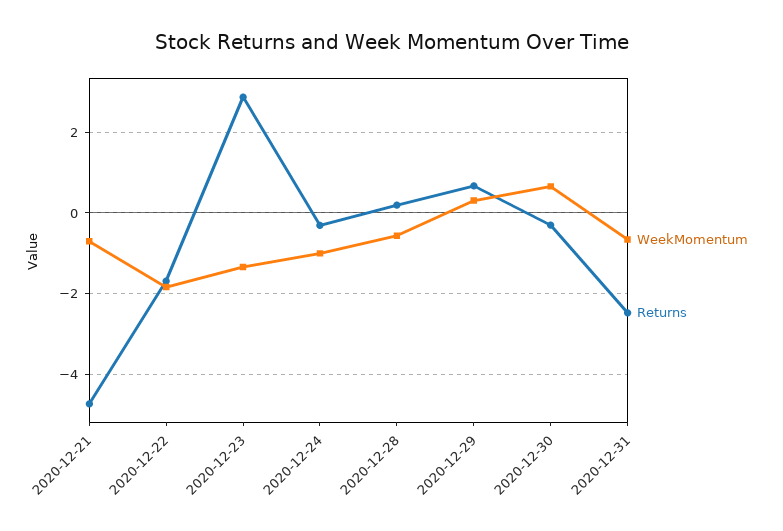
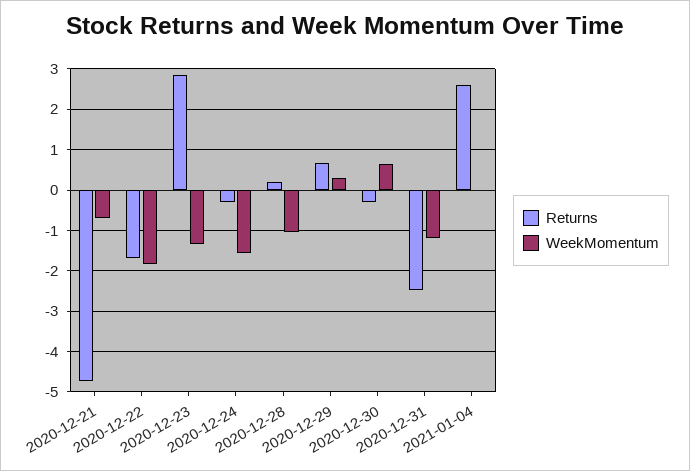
WeekMomentum, 2020-12-24: -1 -> -1.6
WeekMomentum, 2020-12-28: -0.6 -> -1
WeekMomentum, 2020-12-31: -0.6 -> -1.2
Returns, 2021-01-04: none -> 2.6
WeekMomentum, 2021-01-04: none -> 0

